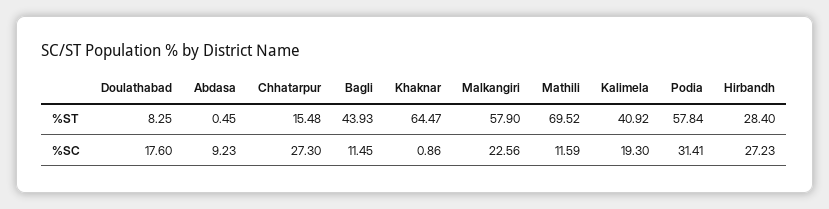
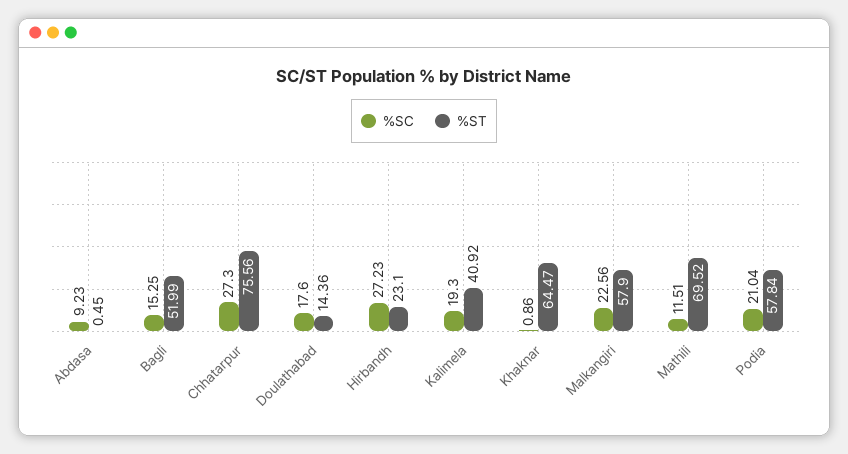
%ST, Doulathabad: 8.25 -> 14.36
%ST, Chhatarpur: 15.48 -> 75.56
%ST, Bagli: 43.93 -> 51.99
%ST, Hirbandh: 28.4 -> 23.1
%SC, Bagli: 11.45 -> 15.25
%SC, Mathili: 11.59 -> 11.51
%SC, Podia: 31.41 -> 21.04

